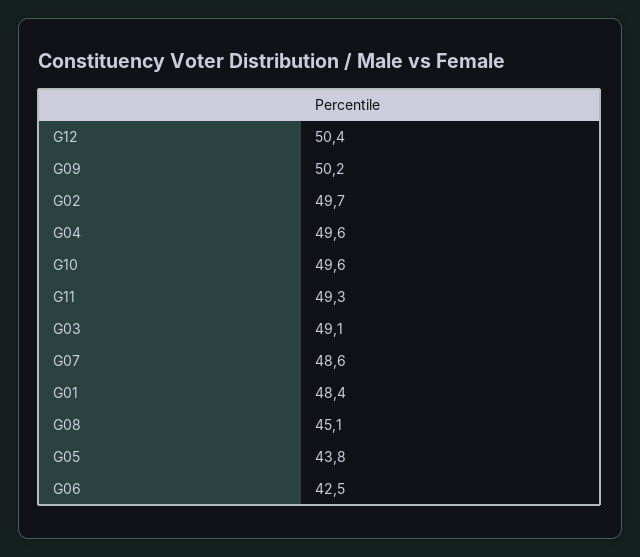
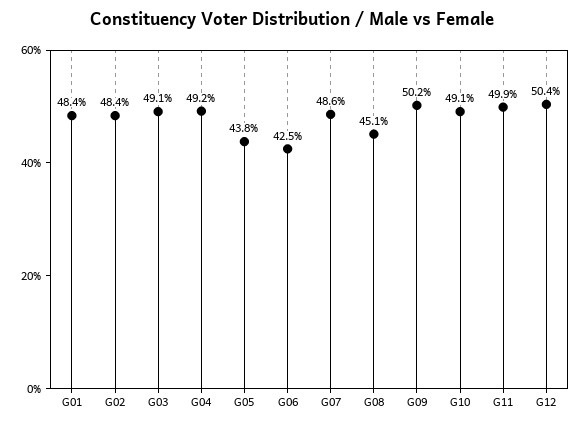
G02: 49.7 -> 48.4
G04: 49.6 -> 49.2
G10: 49.6 -> 49.1
G11: 49.3 -> 49.9

